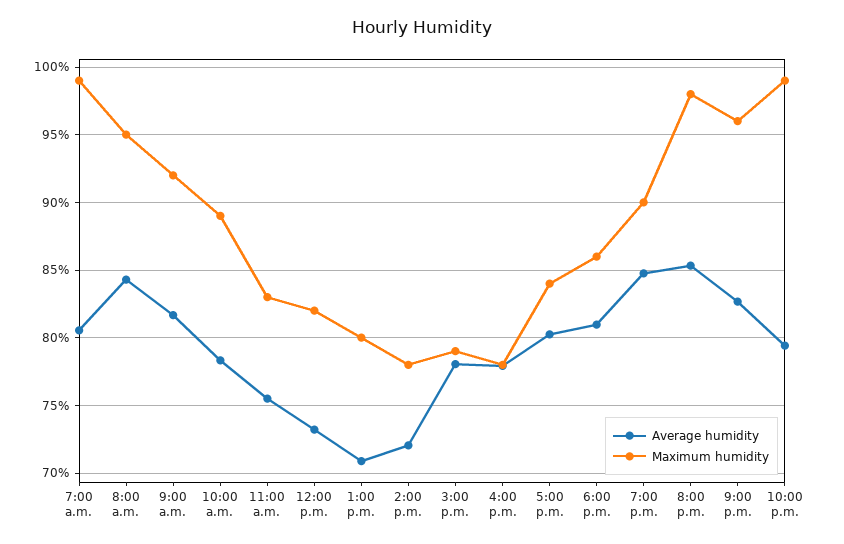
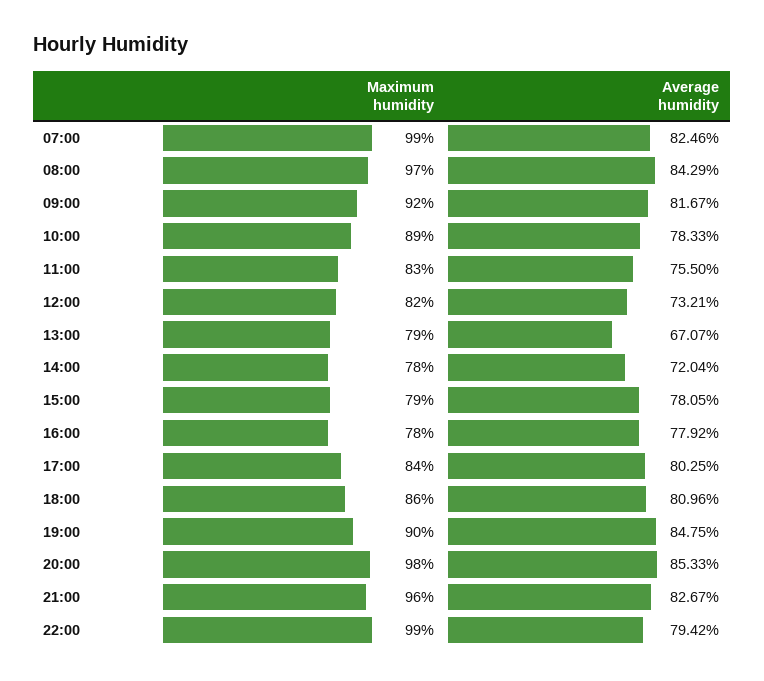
Average humidity, 7:00 a.m.: 80.5 -> 82.46
Maximum humidity, 8:00 a.m.: 95 -> 97
Average humidity, 1:00 p.m.: 71 -> 67.07
Maximum humidity, 1:00 p.m.: 80 -> 79

